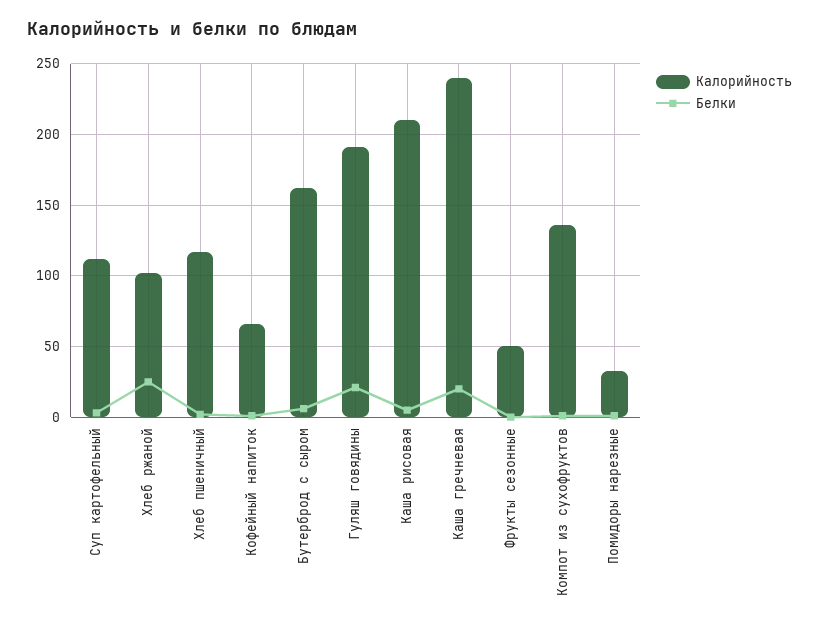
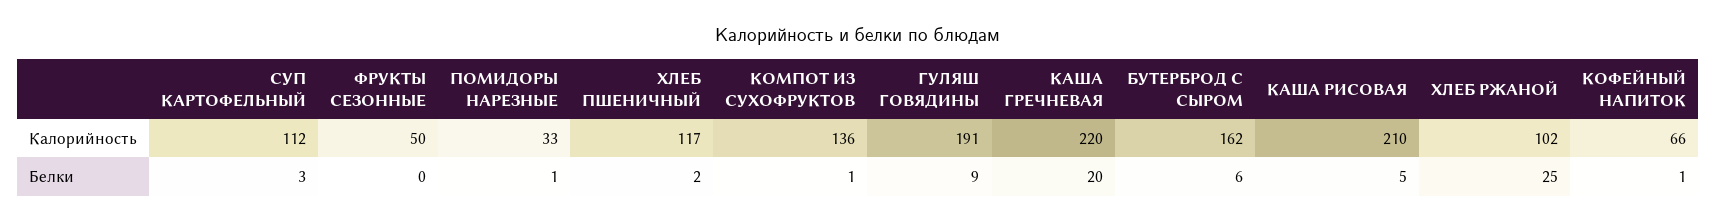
Белки, Гуляш говядины: 20 -> 9
Калорийность, Каша гречневая: 240 -> 220

